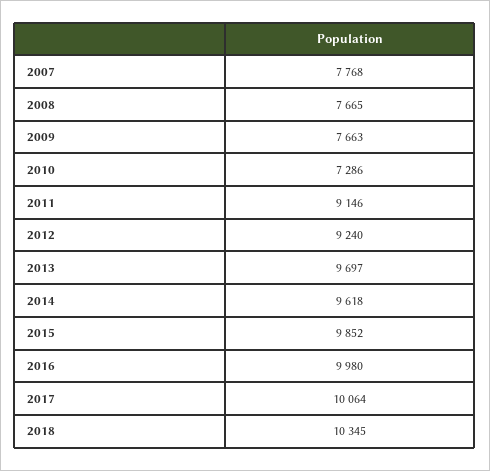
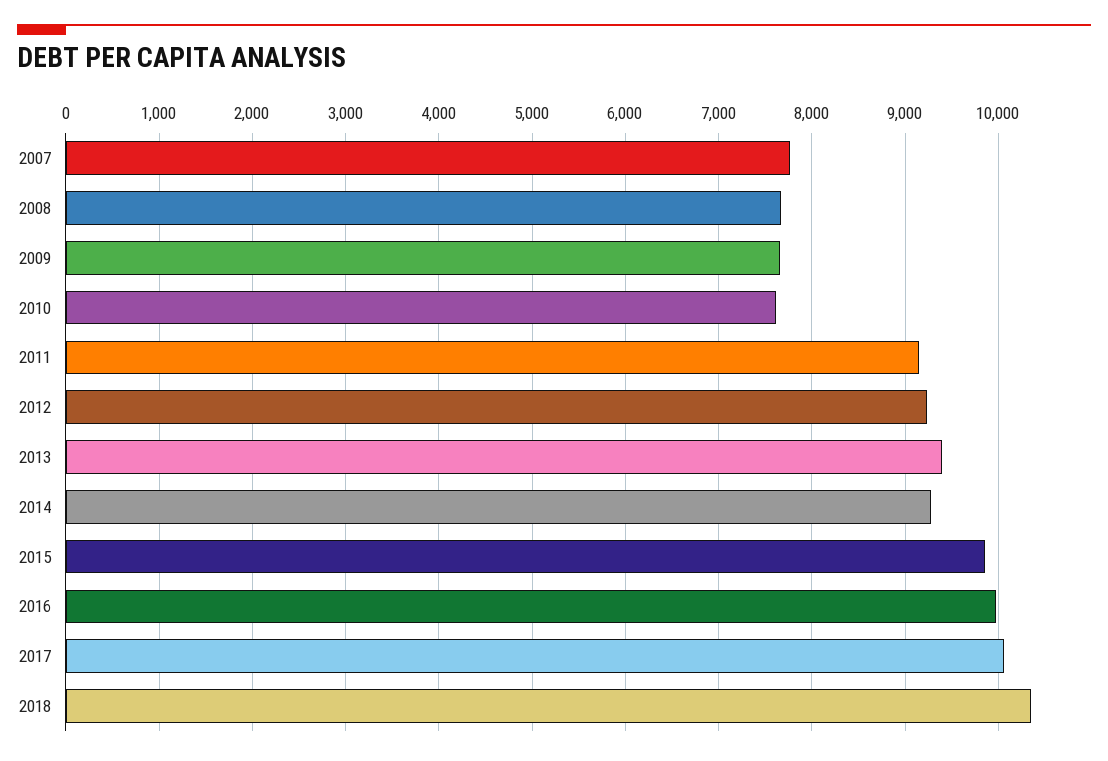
2010: 7286 -> 7600
2013: 9697 -> 9400
2014: 9618 -> 9300

